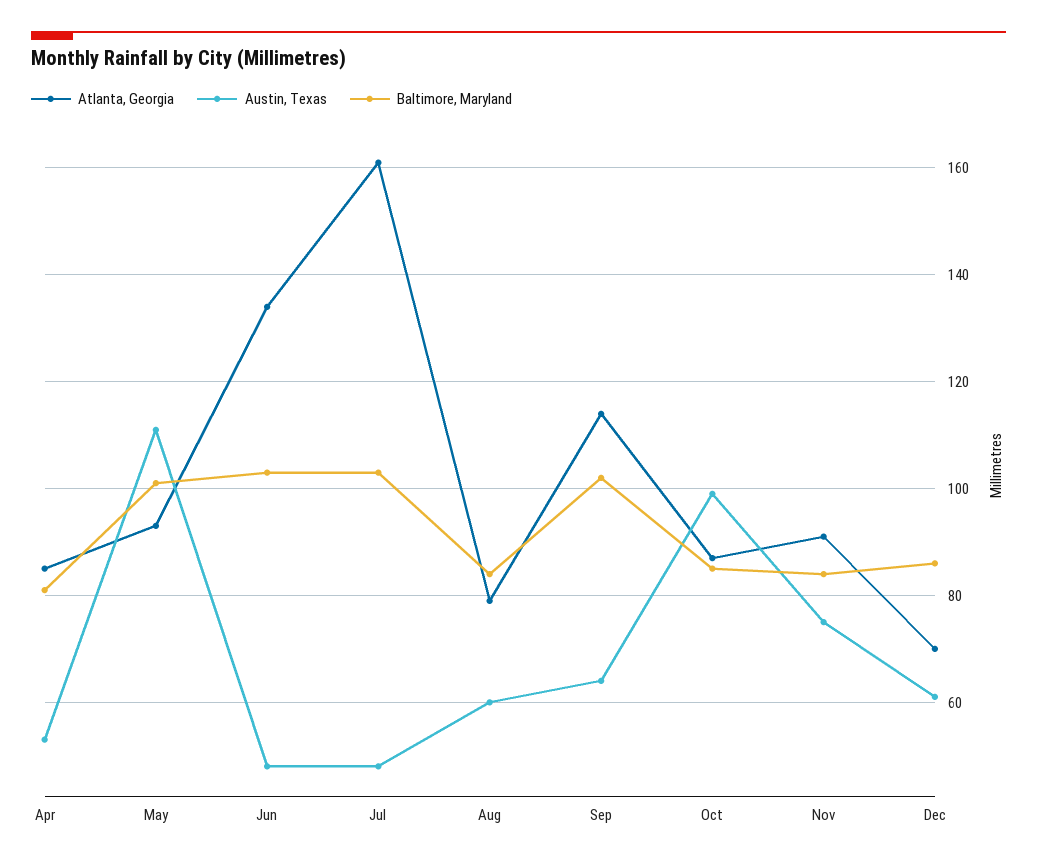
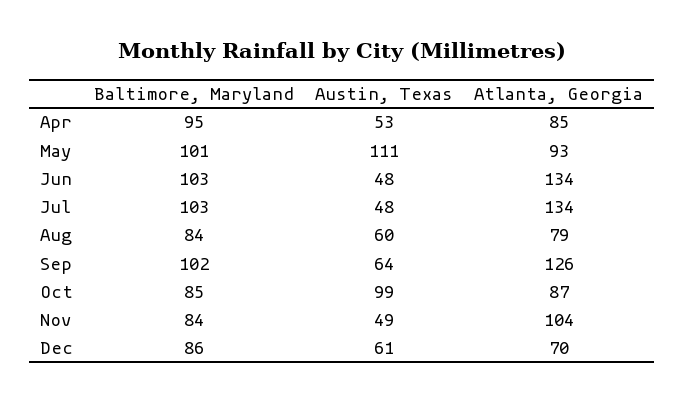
Baltimore, Maryland, Apr: 80 -> 95
Atlanta, Georgia, Jul: 160 -> 134
Atlanta, Georgia, Sep: 115 -> 126
Atlanta, Georgia, Nov: 90 -> 104
Austin, Texas, Nov: 75 -> 49

